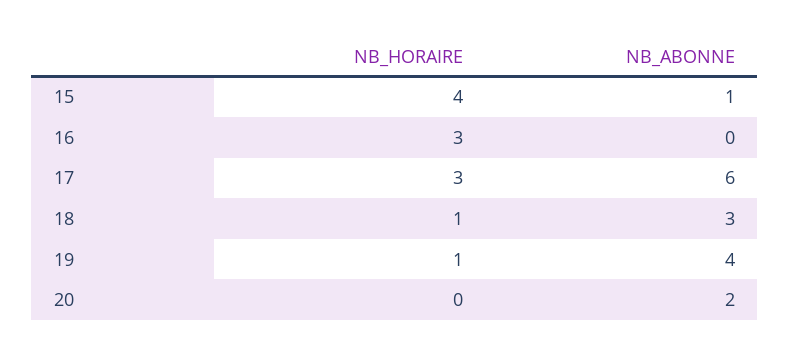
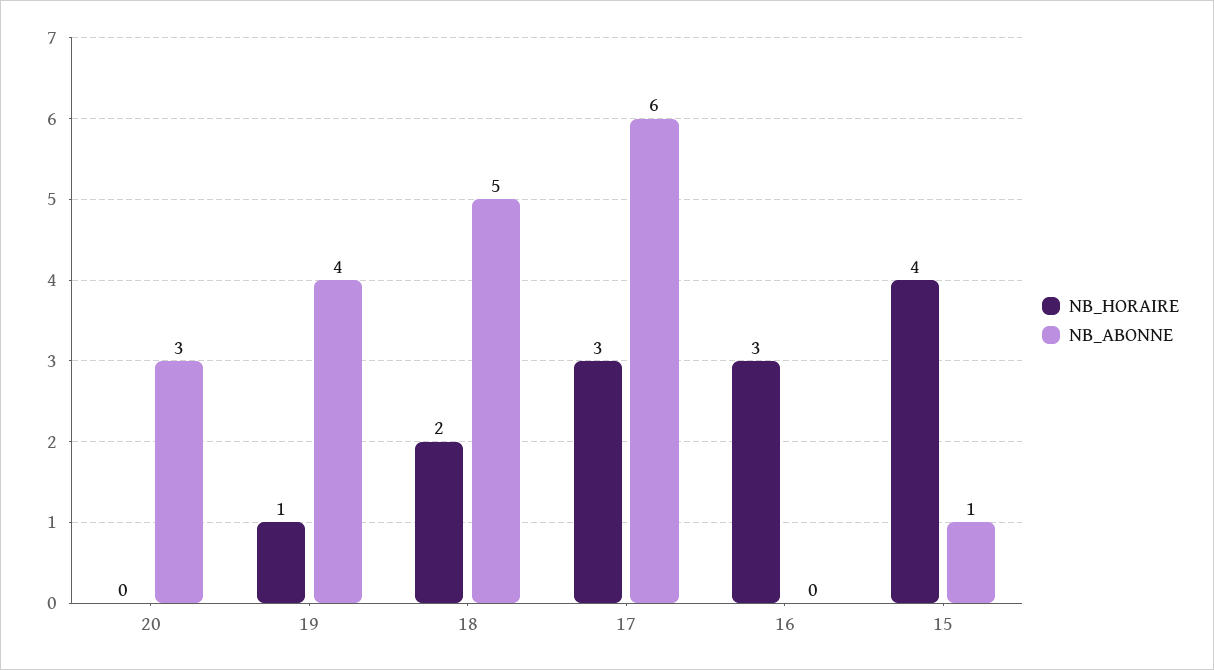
NB_HORAIRE, 18: 1 -> 2
NB_ABONNE, 18: 3 -> 5
NB_ABONNE, 20: 2 -> 3

